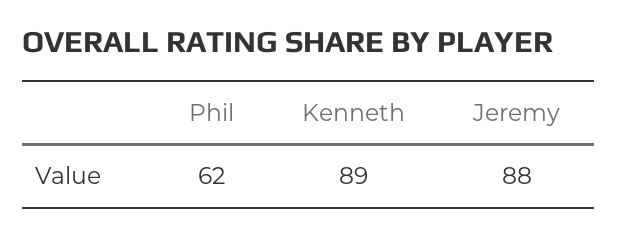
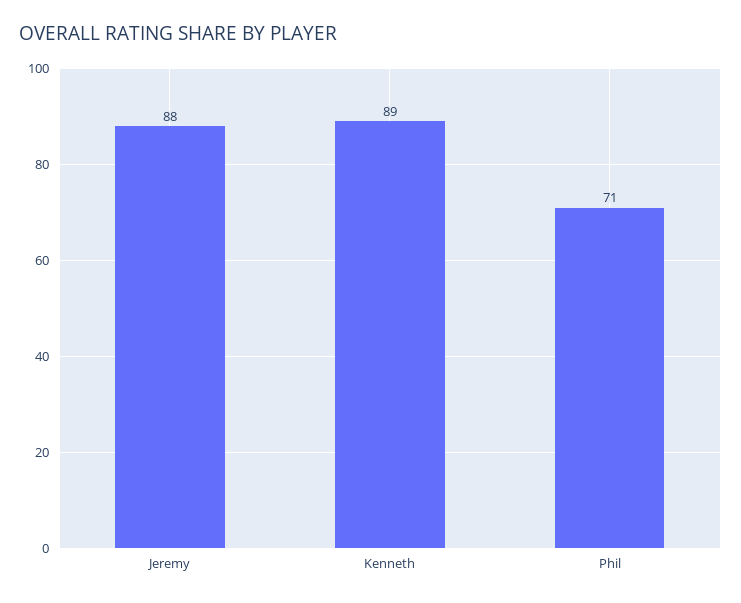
Phil: 62 -> 71

